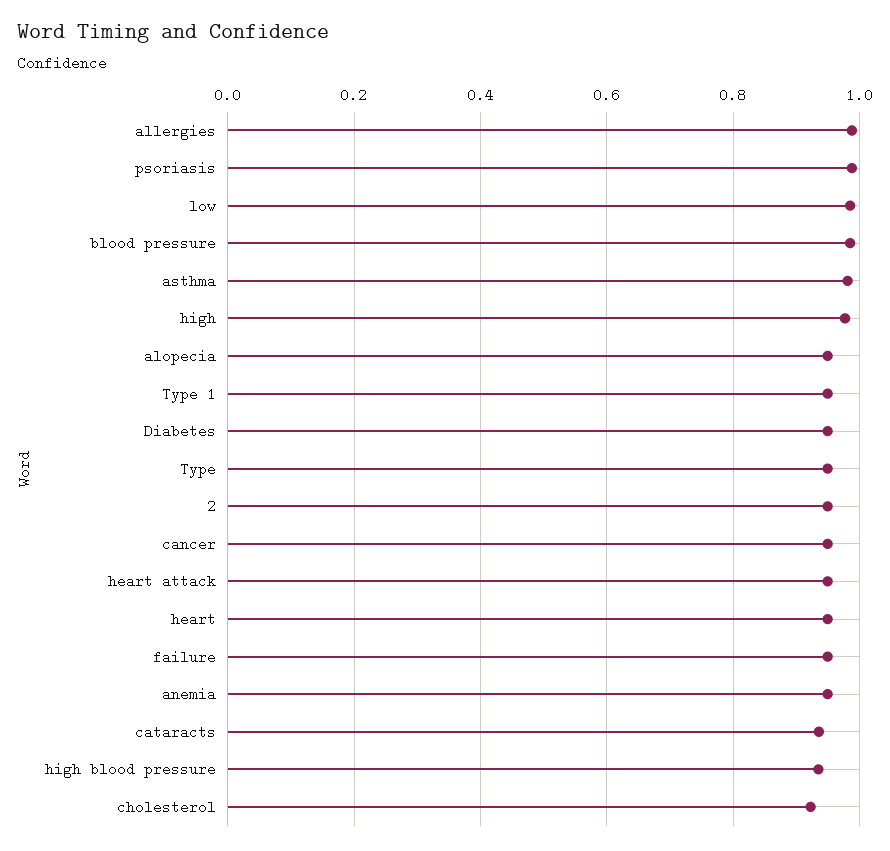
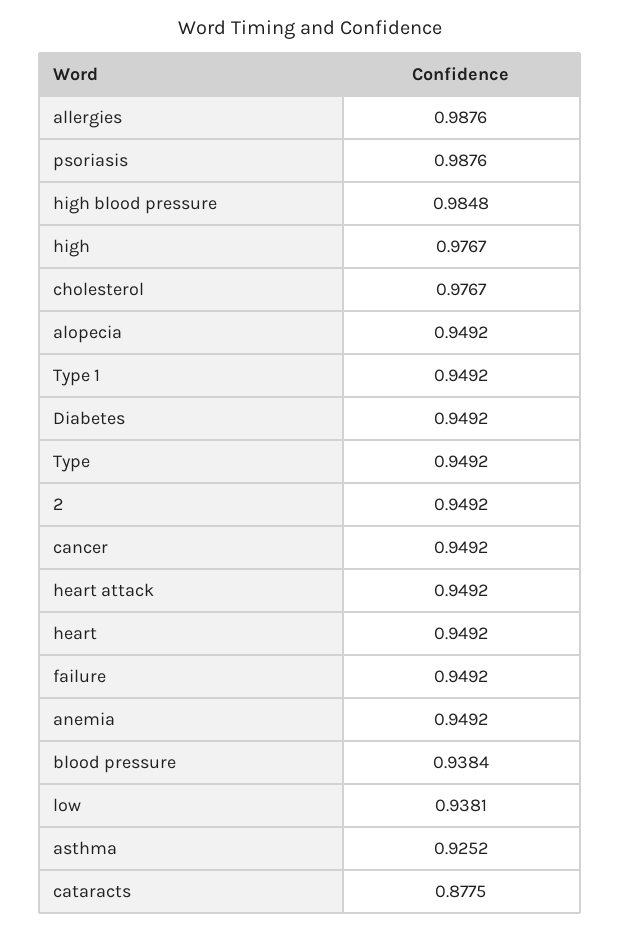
low: 0.98 -> 0.9381
blood pressure: 0.98 -> 0.9384
asthma: 0.98 -> 0.9252
cataracts: 0.94 -> 0.8775
high blood pressure: 0.94 -> 0.9848
cholesterol: 0.92 -> 0.9767

